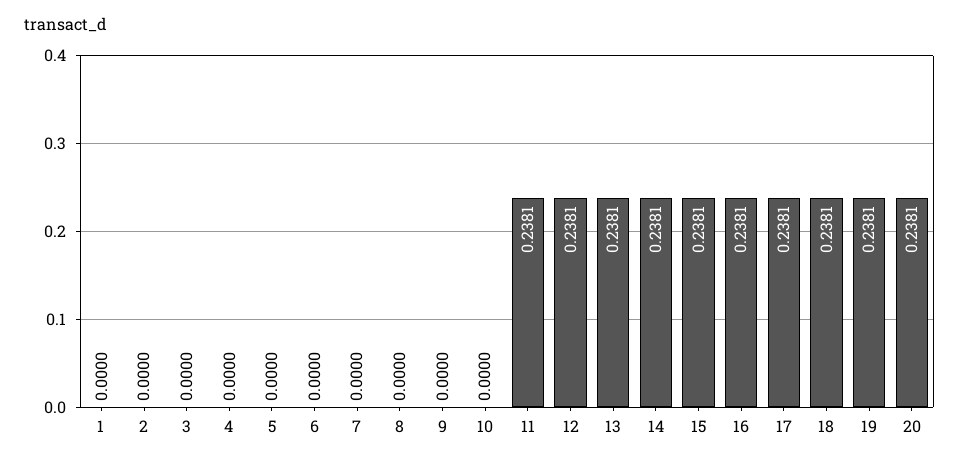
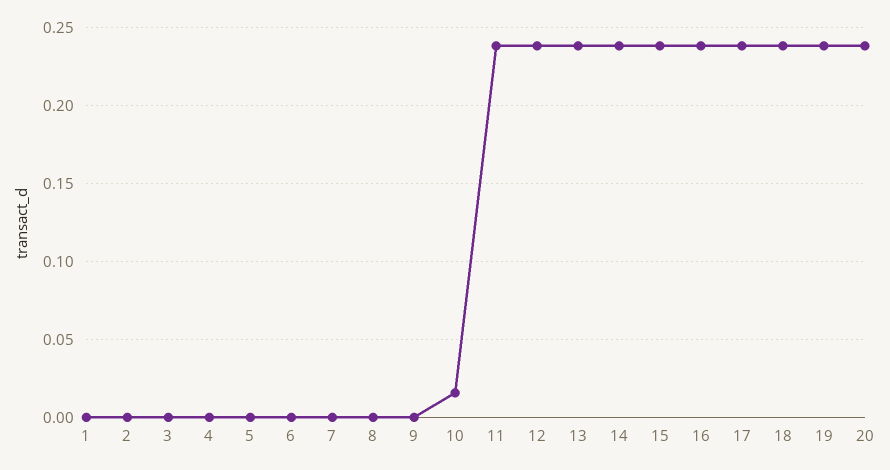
10: 0 -> 0.015

